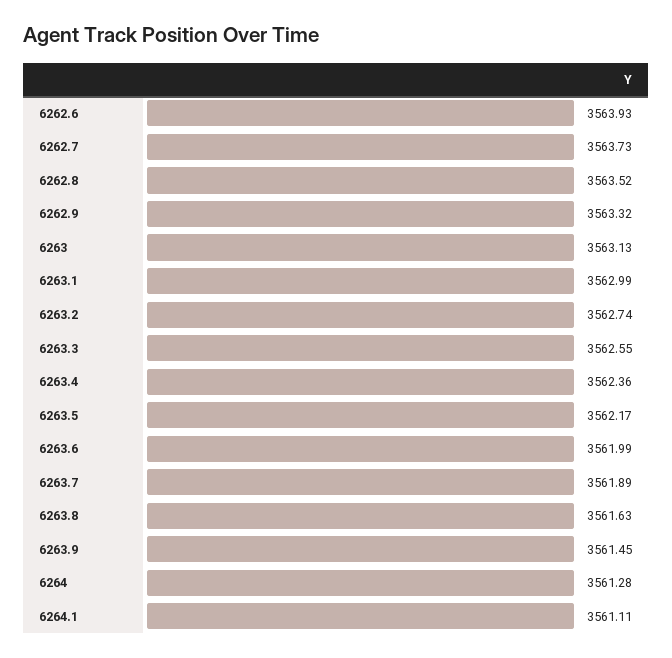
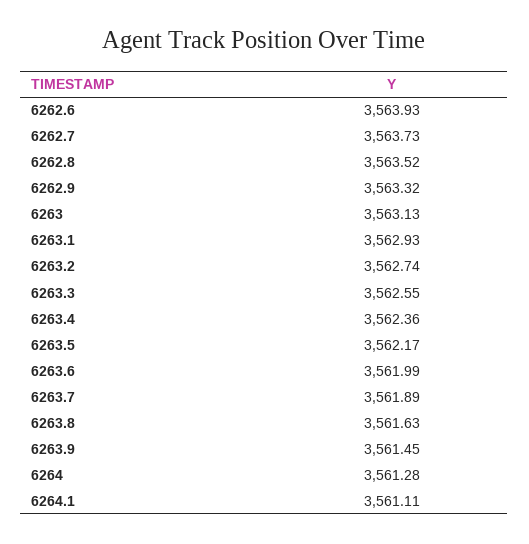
6263.1: 3562.99 -> 3562.93

